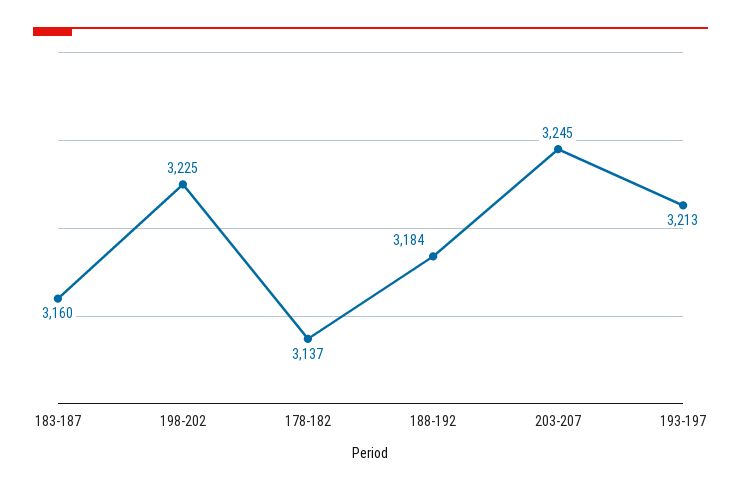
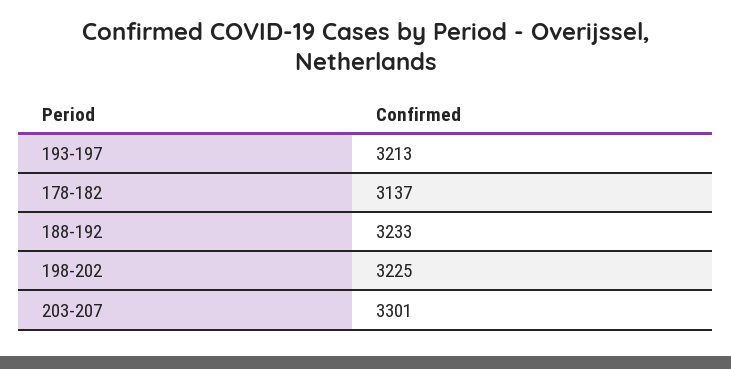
183-187: 3160 -> none
188-192: 3184 -> 3233
203-207: 3245 -> 3301

